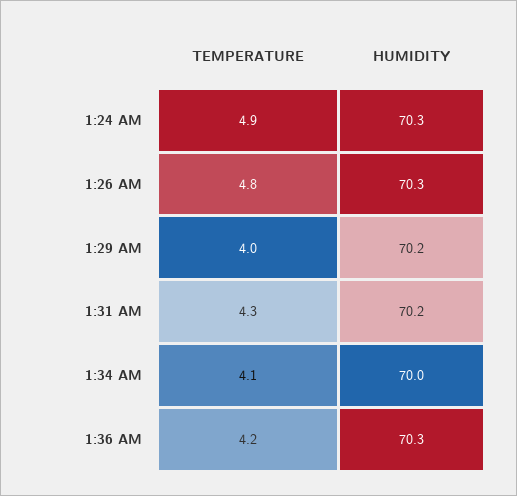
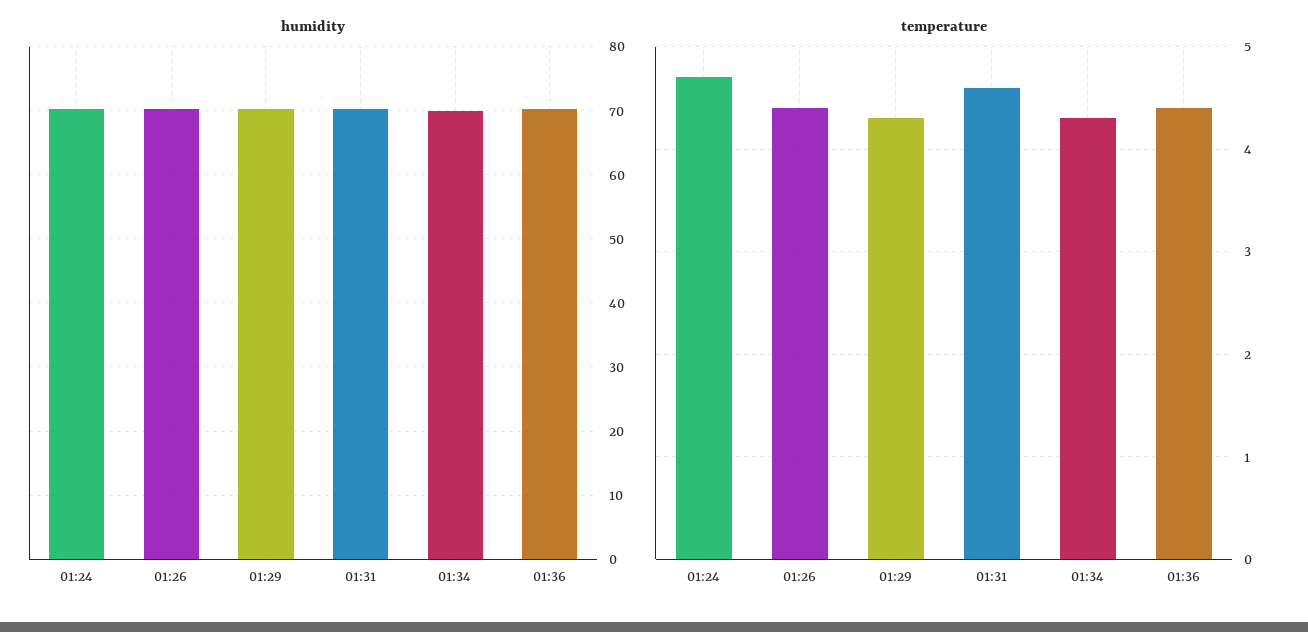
TEMPERATURE, 1:24 AM: 4.9 -> 4.7
TEMPERATURE, 1:26 AM: 4.8 -> 4.4
TEMPERATURE, 1:29 AM: 4 -> 4.3
TEMPERATURE, 1:31 AM: 4.3 -> 4.6
TEMPERATURE, 1:34 AM: 4.1 -> 4.3
TEMPERATURE, 1:36 AM: 4.2 -> 4.4

